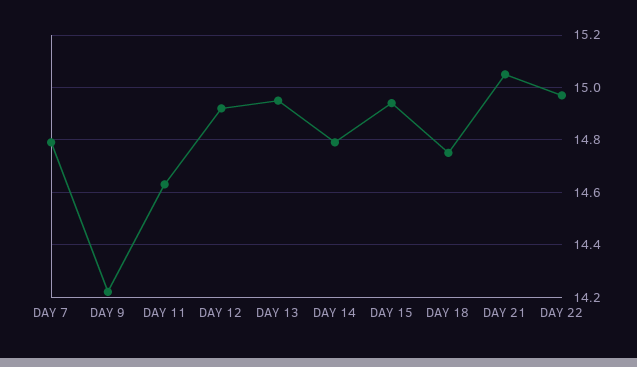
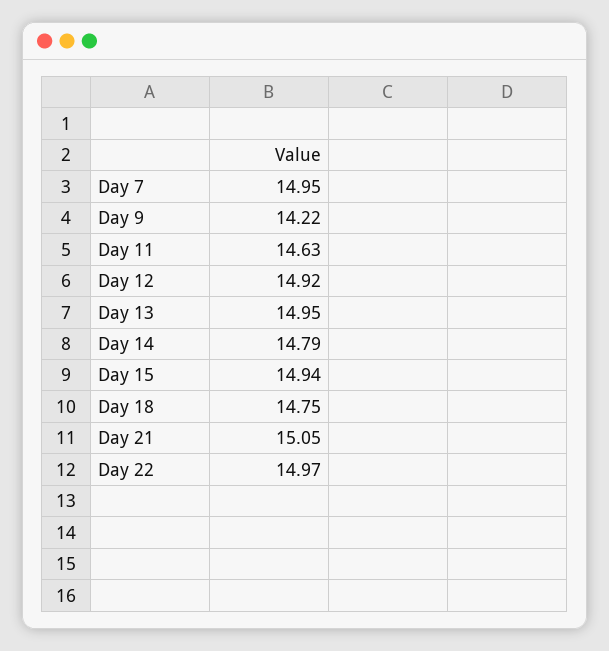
DAY 7: 14.8 -> 14.95

